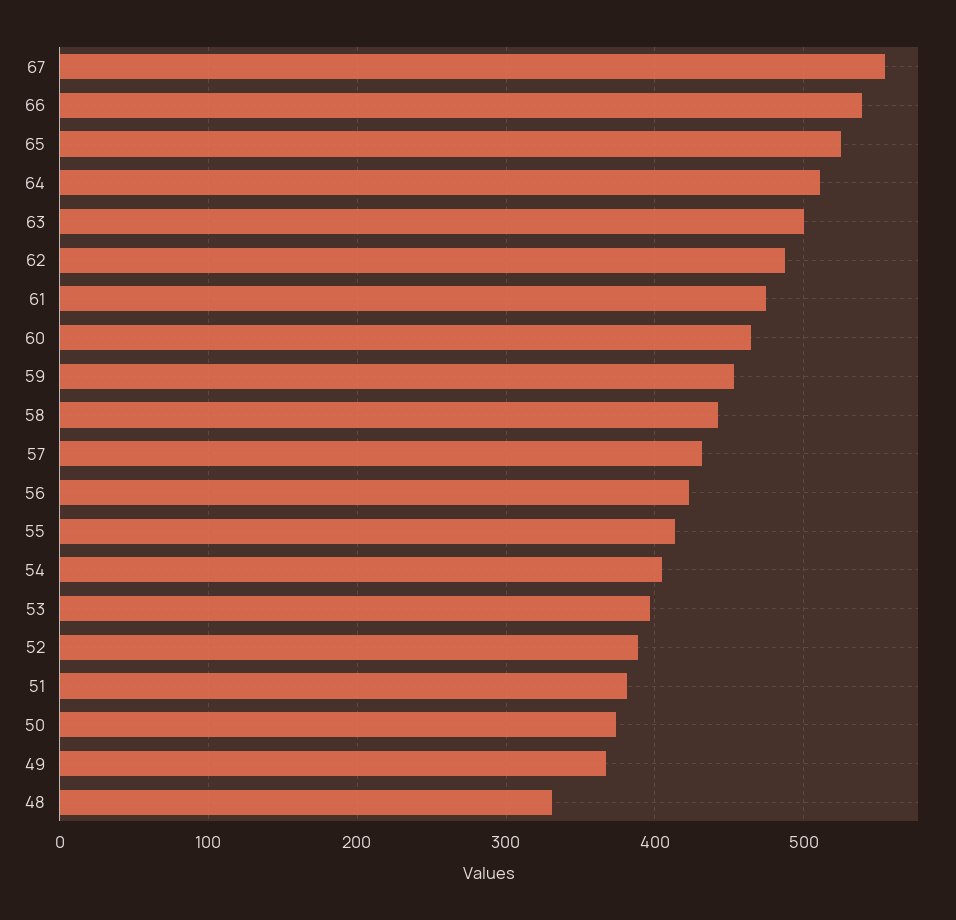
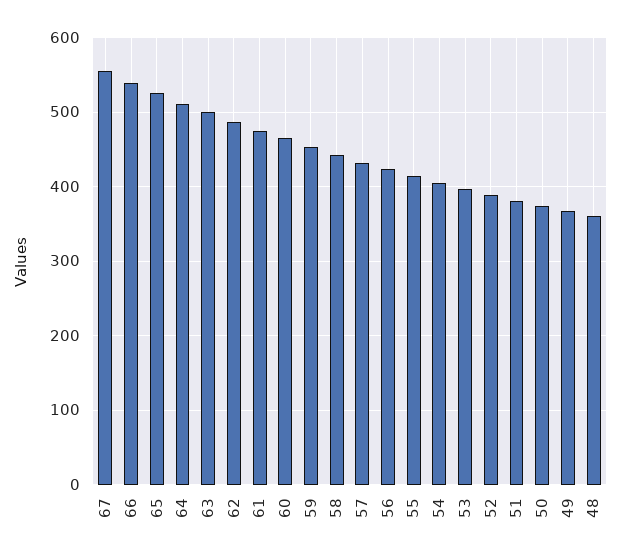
48: 330 -> 360

